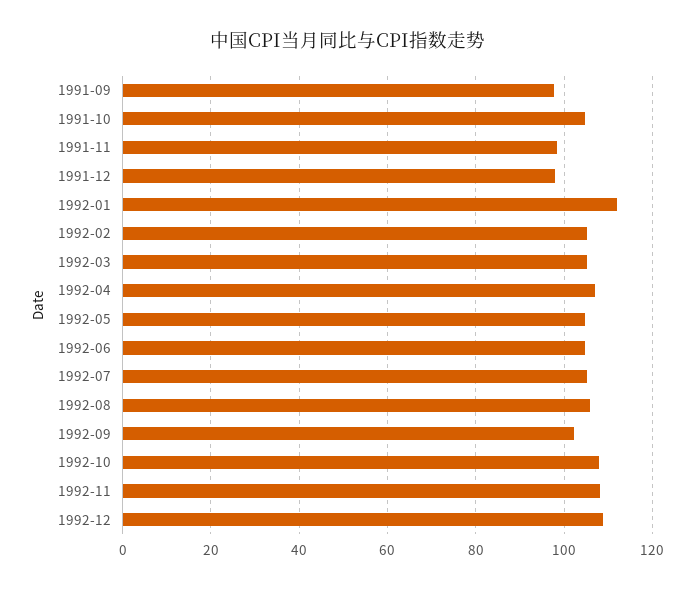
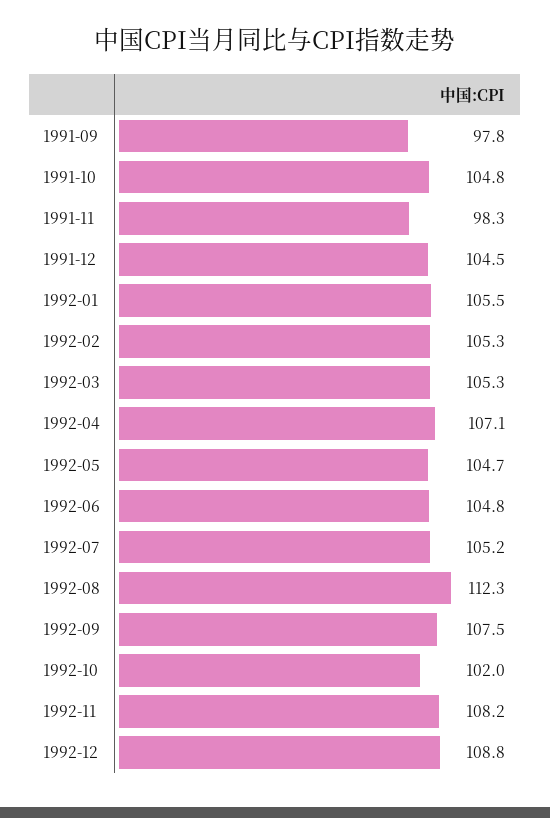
1991-12: 98 -> 104.5
1992-01: 112 -> 105.5
1992-08: 106 -> 112.3
1992-09: 102 -> 107.5
1992-10: 108 -> 102

